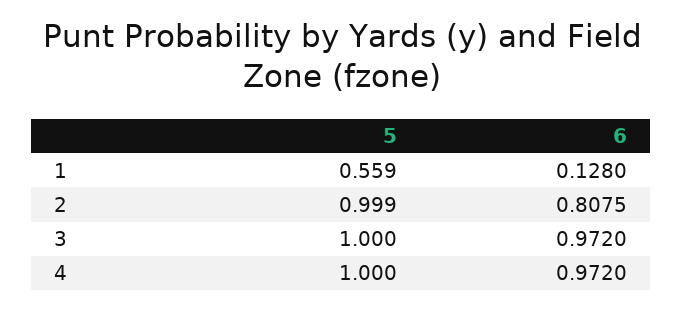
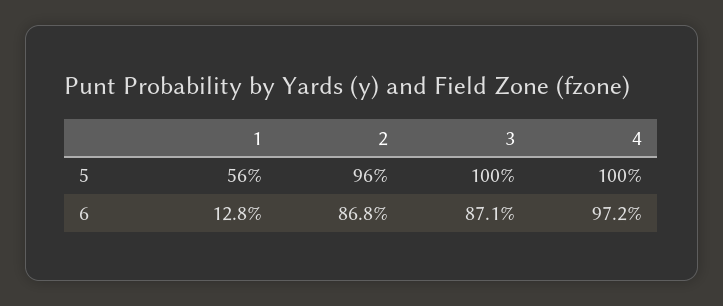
5, 2: 0.999 -> 0.96
6, 2: 0.8075 -> 0.868
6, 3: 0.972 -> 0.871

